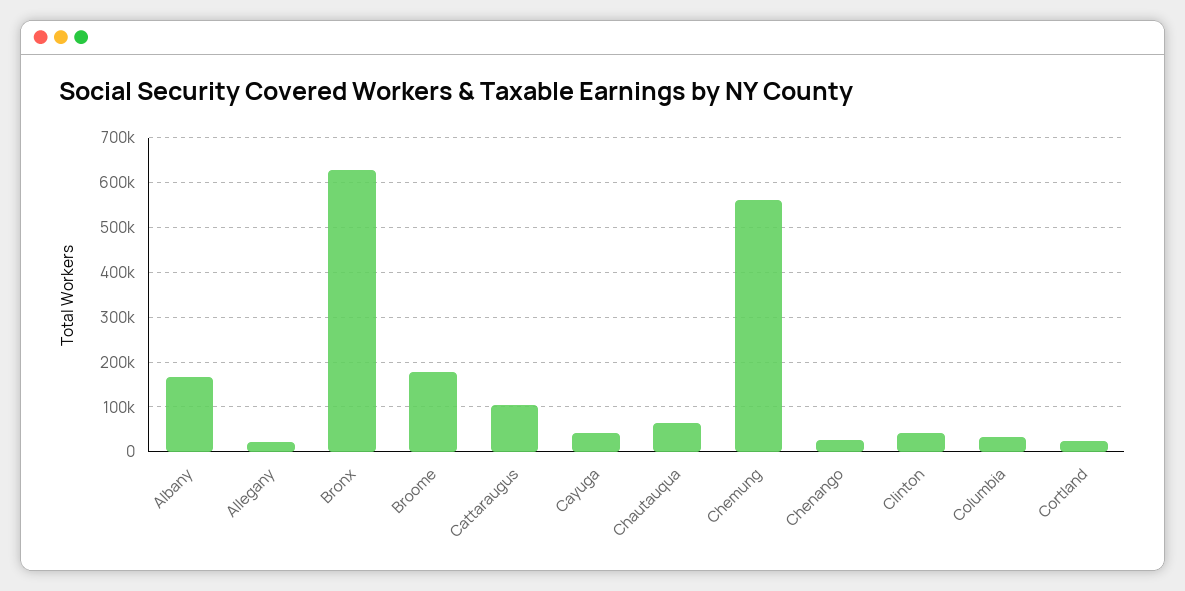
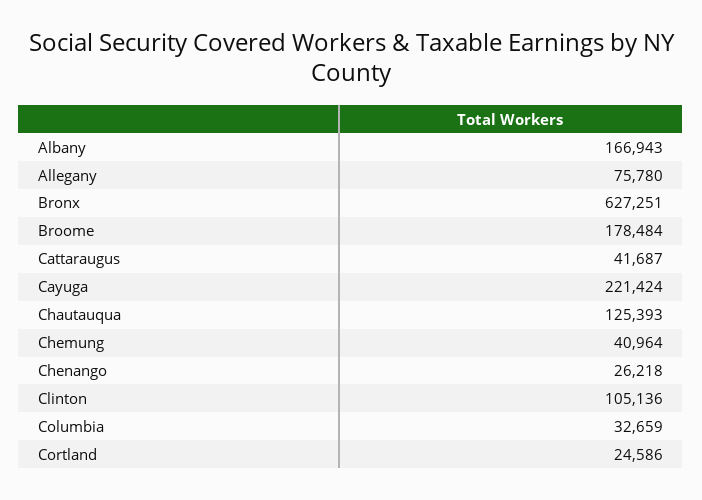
Allegany: 20000 -> 75780
Cattaraugus: 100000 -> 41687
Cayuga: 40000 -> 221424
Chautauqua: 60000 -> 125393
Chemung: 560000 -> 40964
Clinton: 40000 -> 105136

